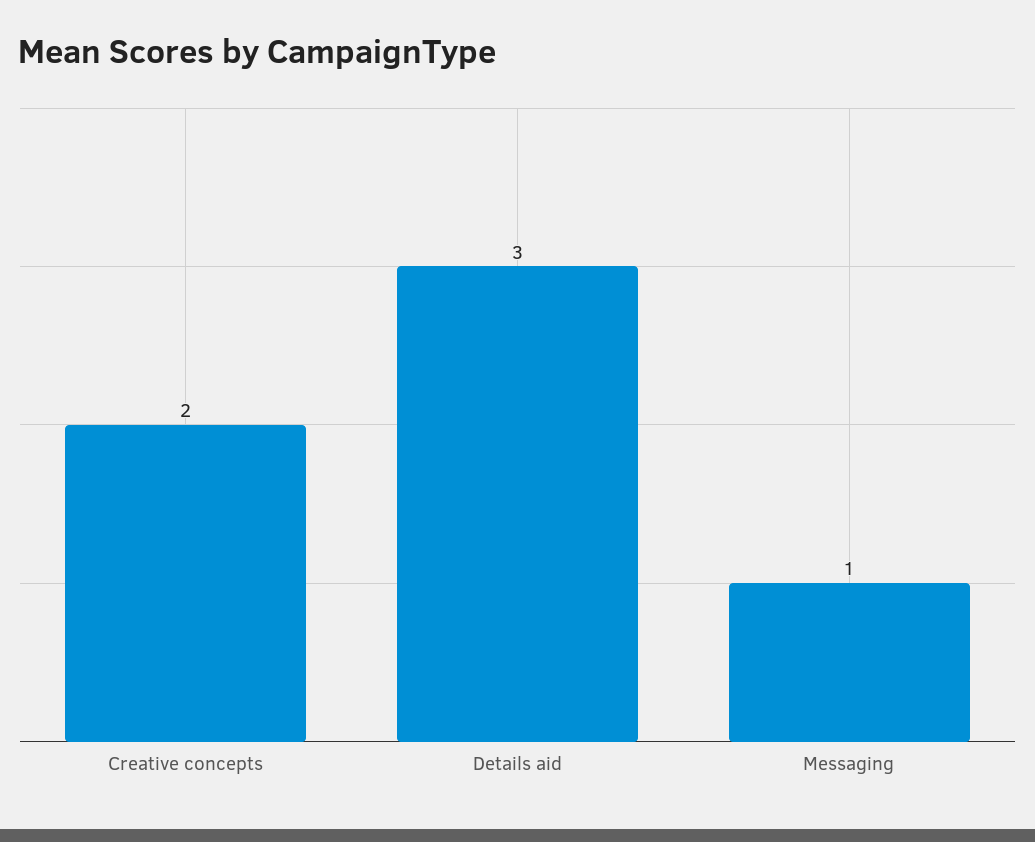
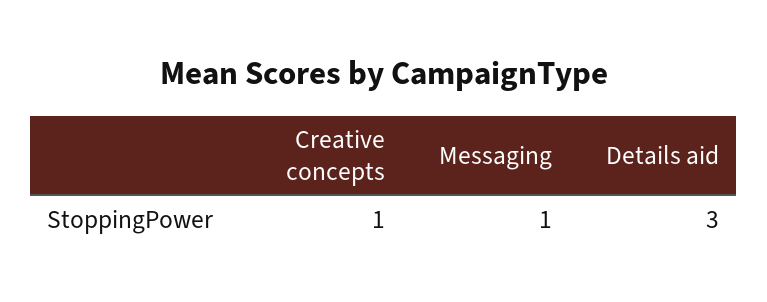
Creative concepts: 2 -> 1

